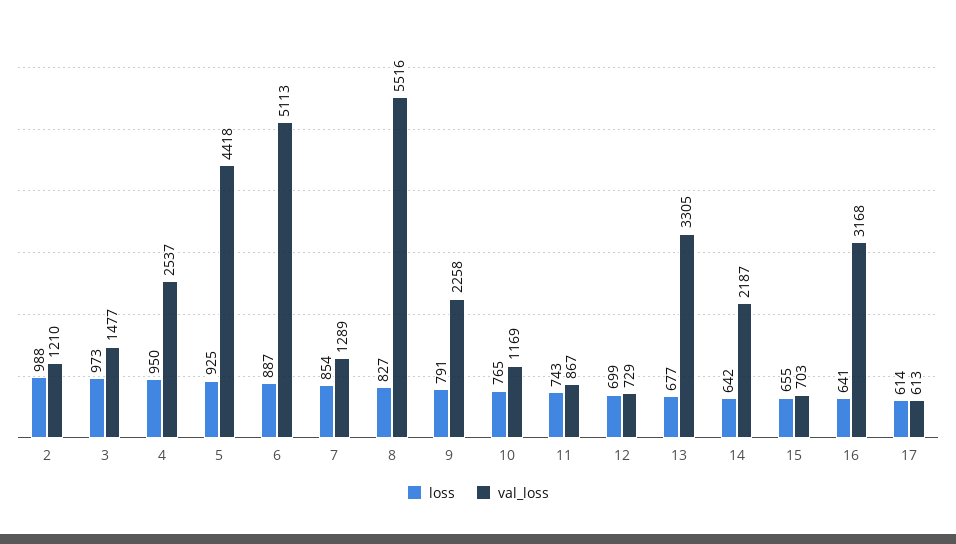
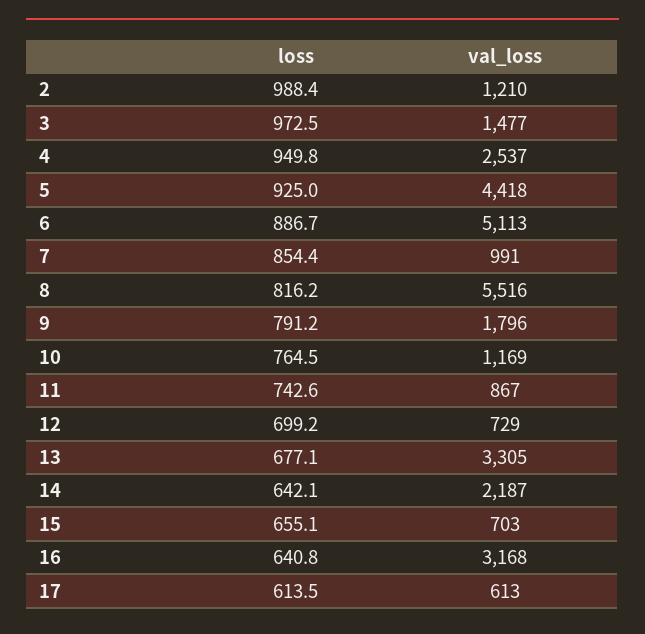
val_loss, 7: 1289 -> 991
loss, 8: 827 -> 816.2
val_loss, 9: 2258 -> 1796

